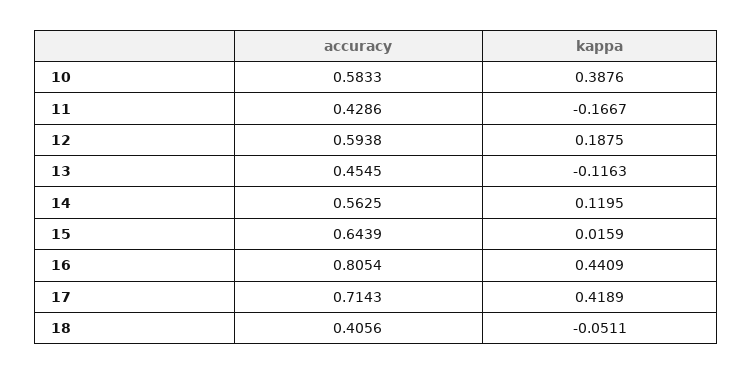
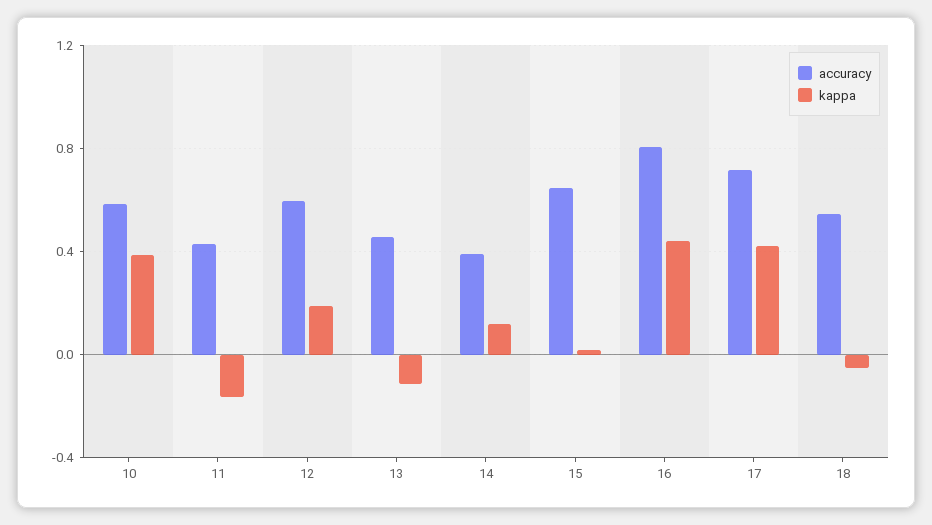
accuracy, 14: 0.5625 -> 0.4
accuracy, 18: 0.4056 -> 0.55

